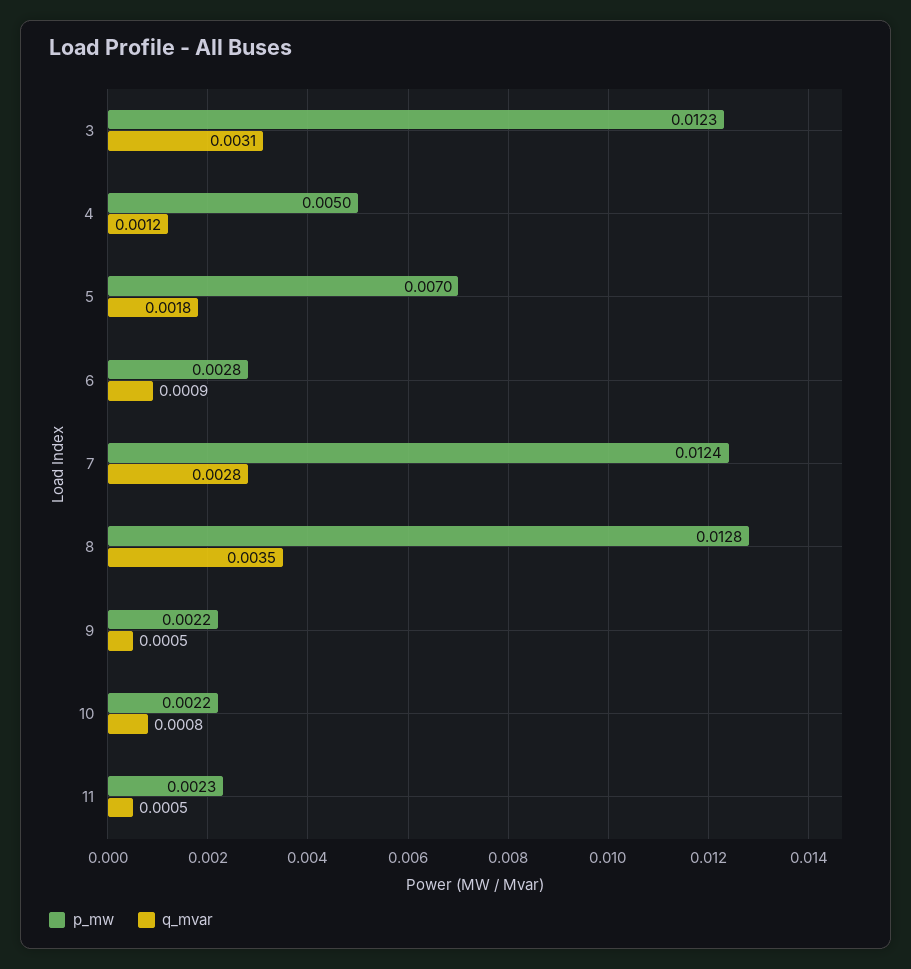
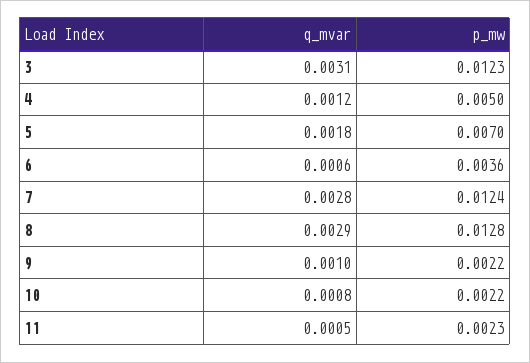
p_mw, 6: 0.0028 -> 0.0036
q_mvar, 6: 0.0009 -> 0.0006
q_mvar, 8: 0.0035 -> 0.0029
q_mvar, 9: 0.0005 -> 0.001

